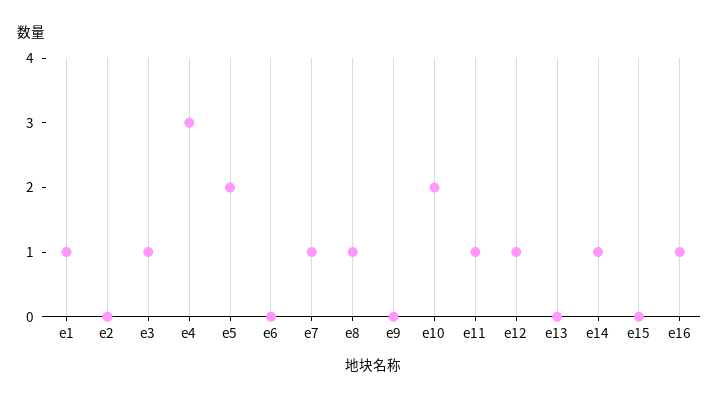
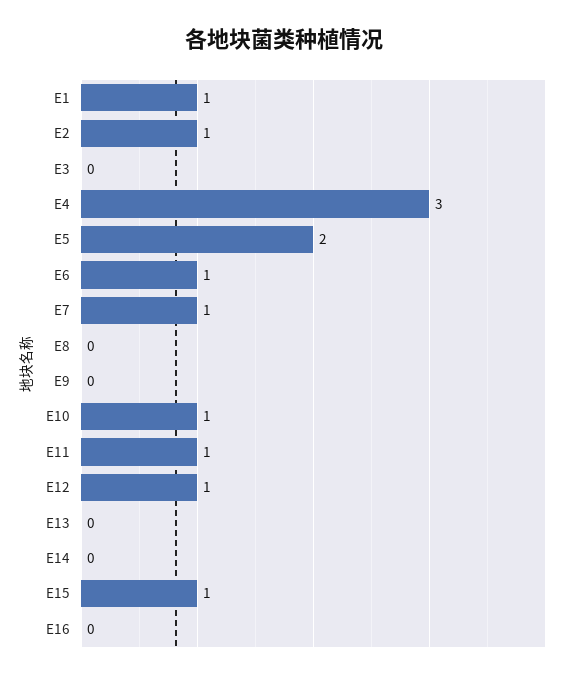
e2: 0 -> 1
e3: 1 -> 0
e6: 0 -> 1
e8: 1 -> 0
e10: 2 -> 1
e14: 1 -> 0
e15: 0 -> 1
e16: 1 -> 0

